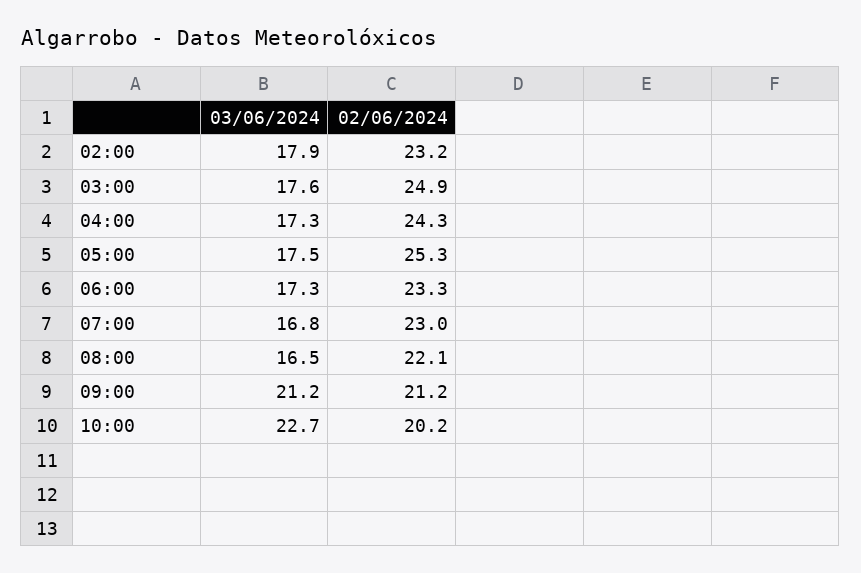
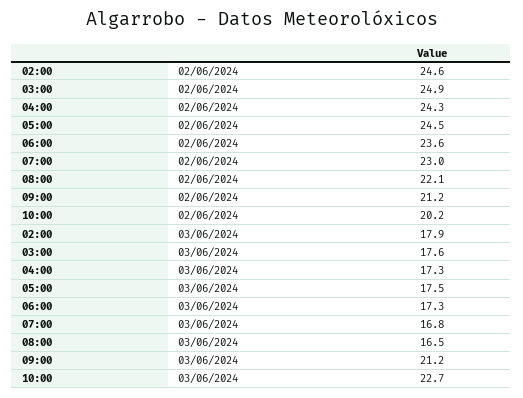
02/06/2024, 02:00: 23.2 -> 24.6
02/06/2024, 05:00: 25.3 -> 24.5
02/06/2024, 06:00: 23.3 -> 23.6

